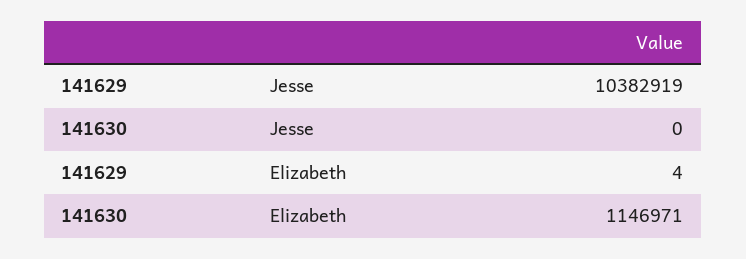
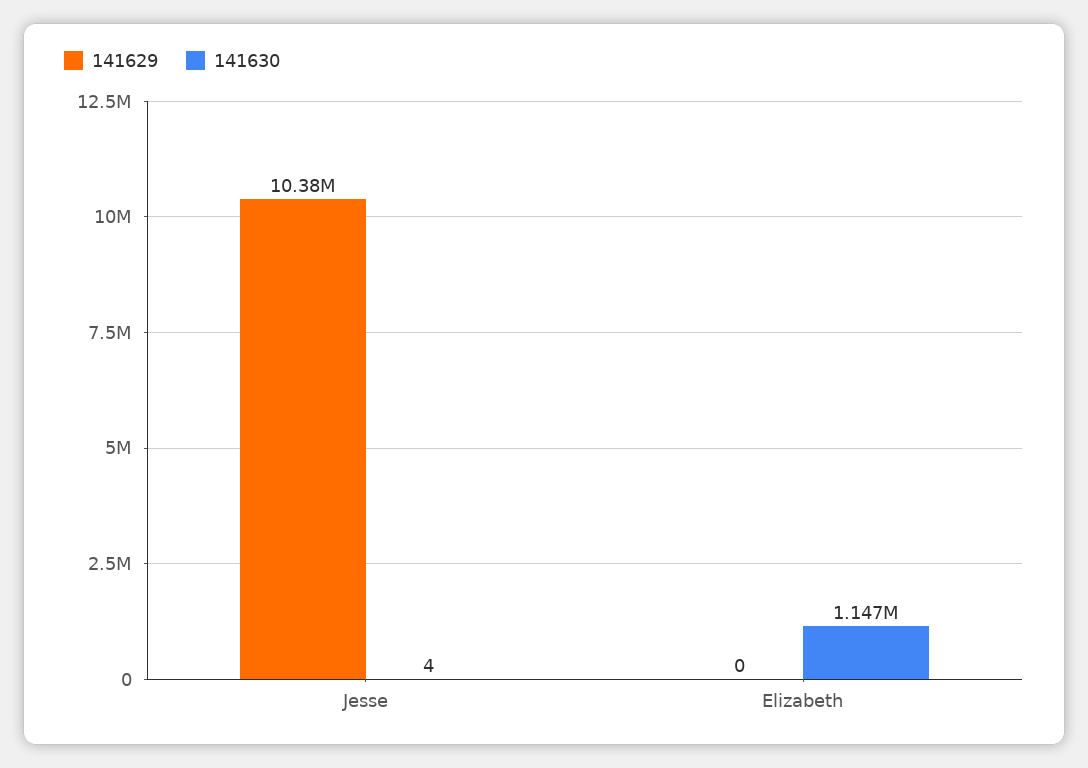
141630, Jesse: 0 -> 4
141629, Elizabeth: 4 -> 0

